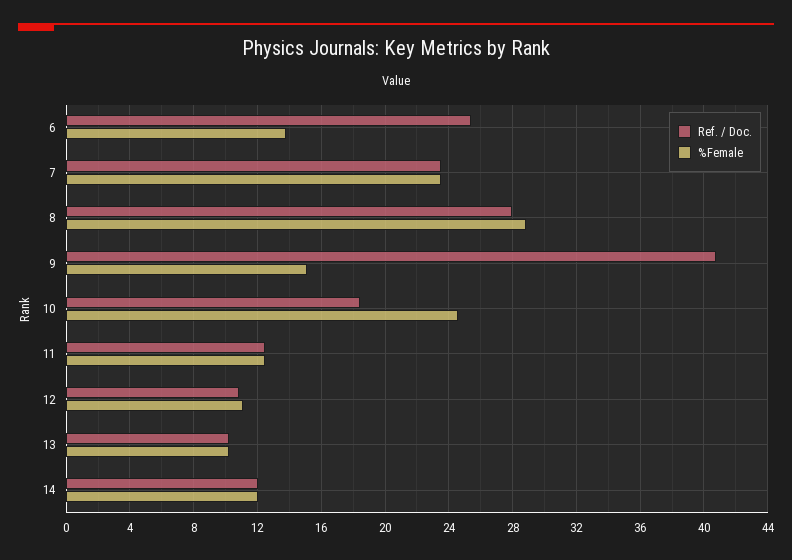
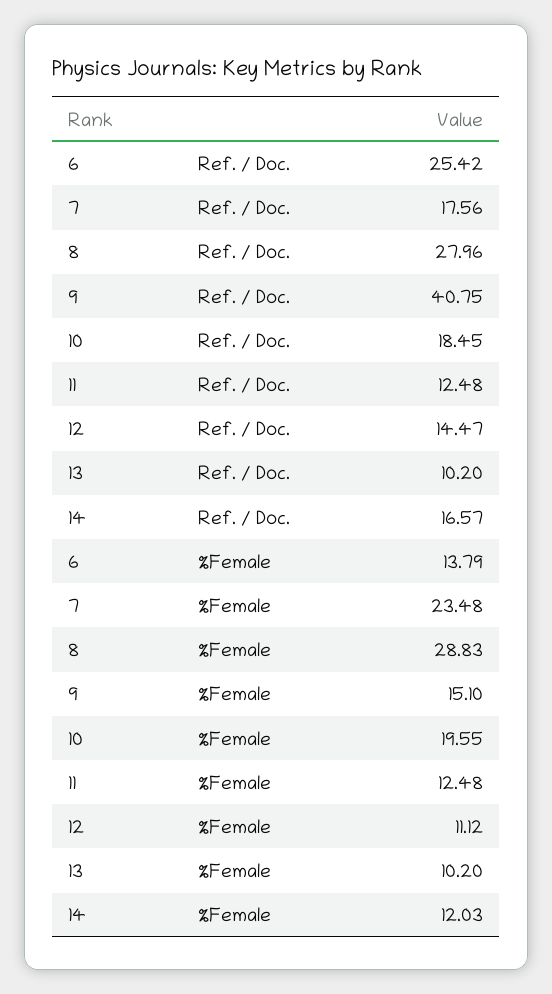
Ref. / Doc., 7: 23.5 -> 17.56
%Female, 10: 24.5 -> 19.55
Ref. / Doc., 12: 11 -> 14.47
Ref. / Doc., 14: 12 -> 16.57

